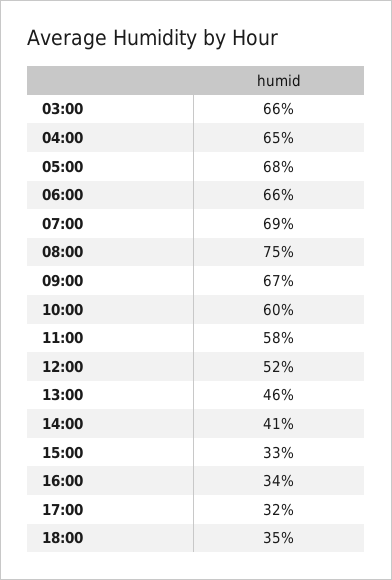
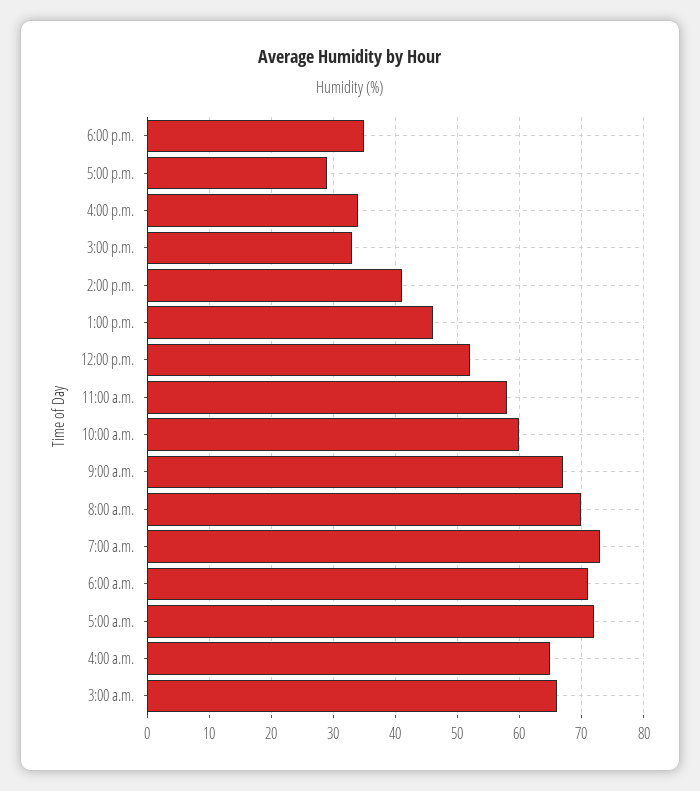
05:00: 68 -> 72
06:00: 66 -> 71
07:00: 69 -> 73
08:00: 75 -> 70
17:00: 32 -> 29

